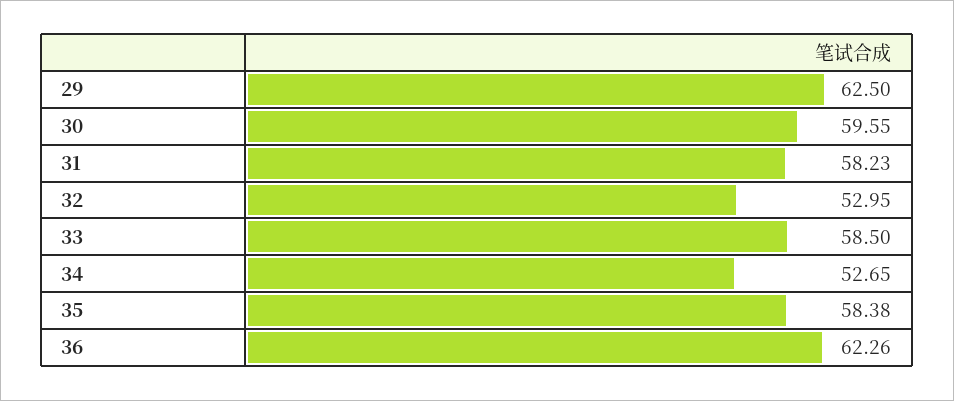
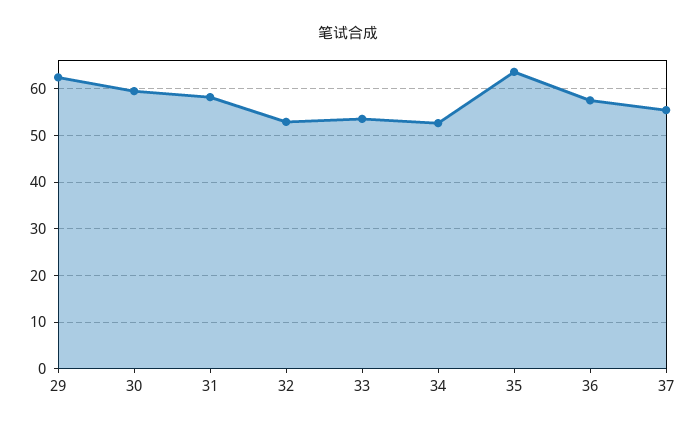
33: 58.5 -> 54
35: 58.38 -> 64
36: 62.26 -> 58
37: none -> 56

